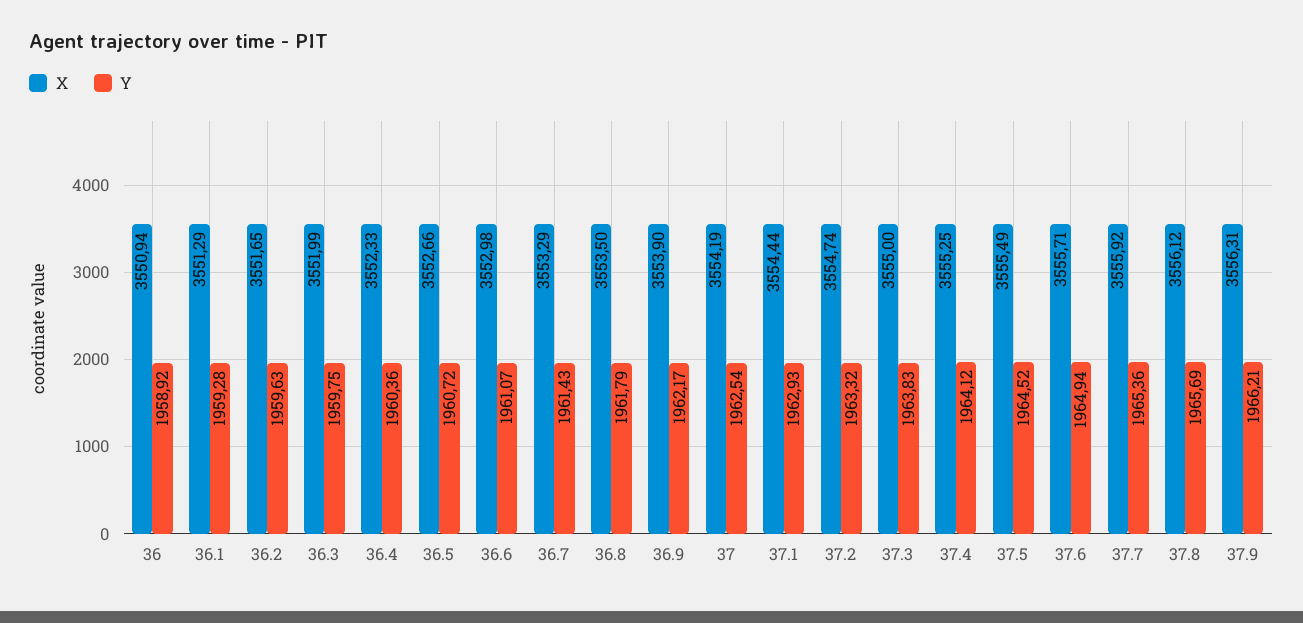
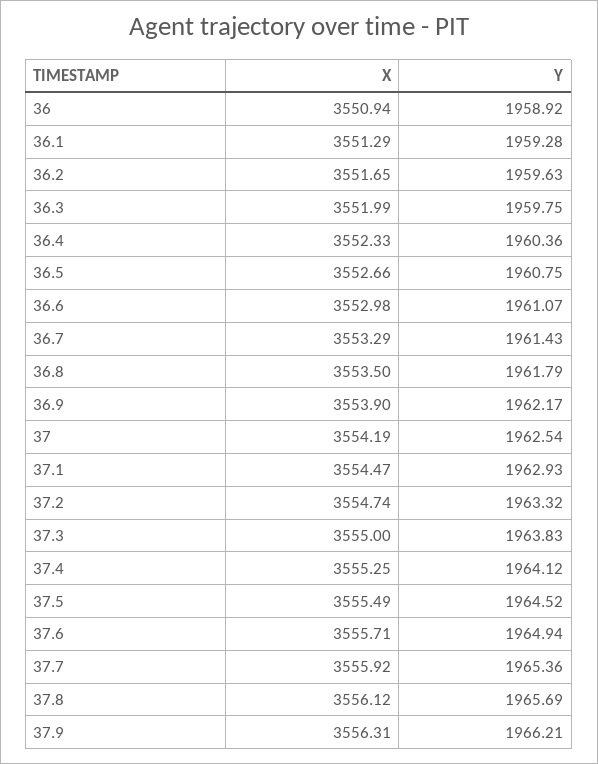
Y, 36.5: 1960.72 -> 1960.75
X, 37.1: 3554.44 -> 3554.47

